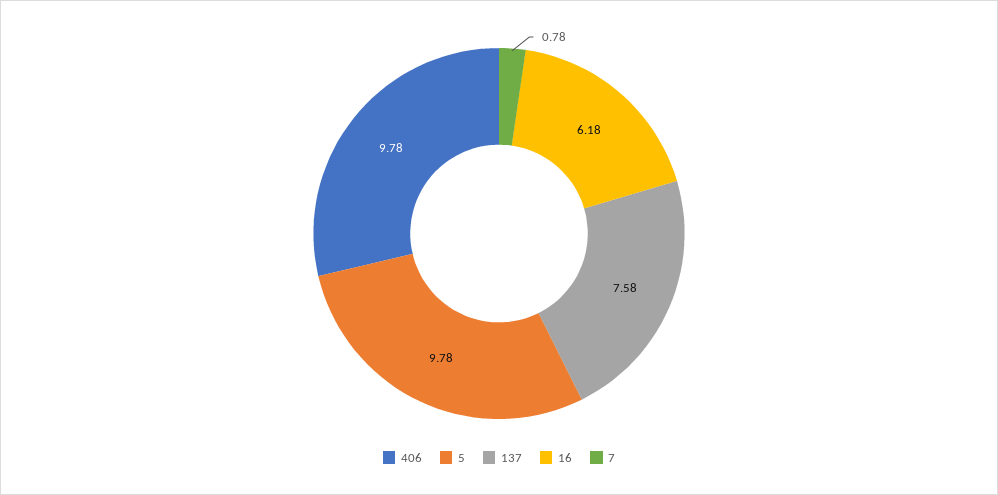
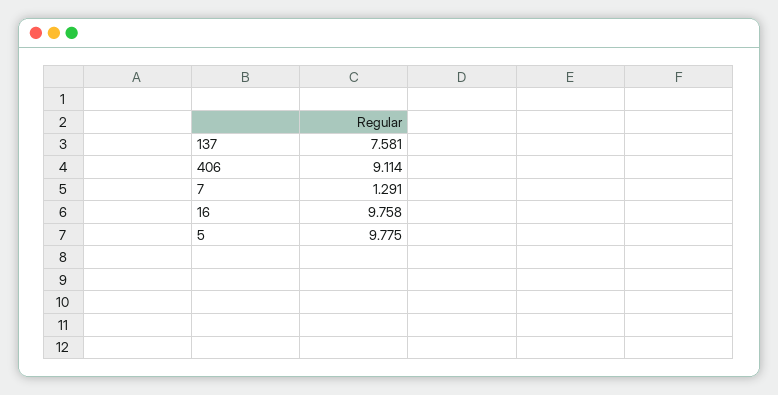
406: 9.78 -> 9.114
16: 6.18 -> 9.758
7: 0.78 -> 1.291

